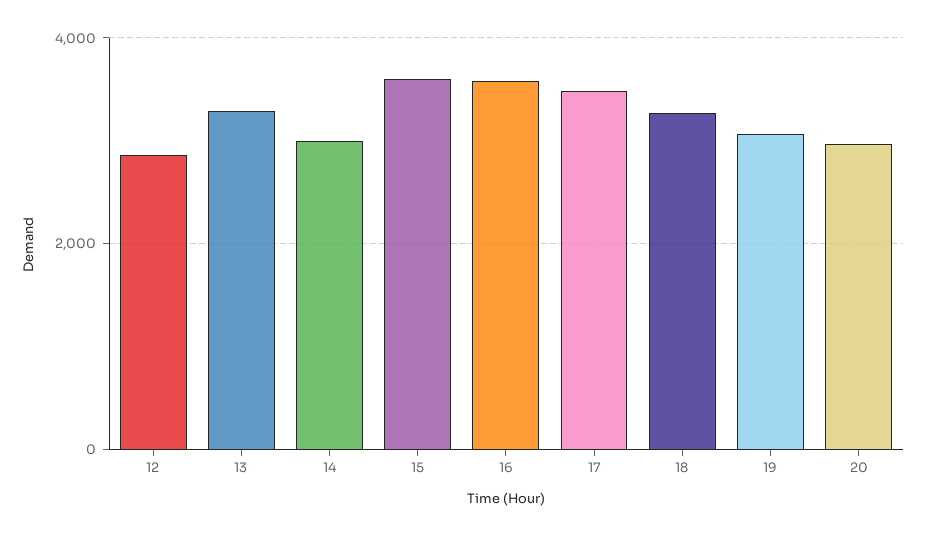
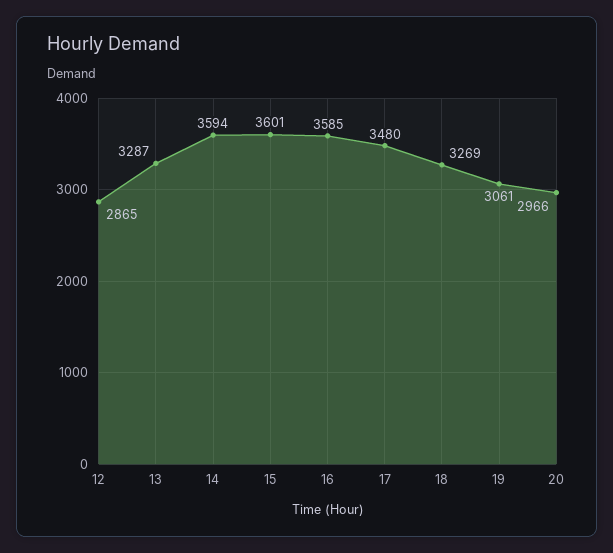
14: 3000 -> 3594

